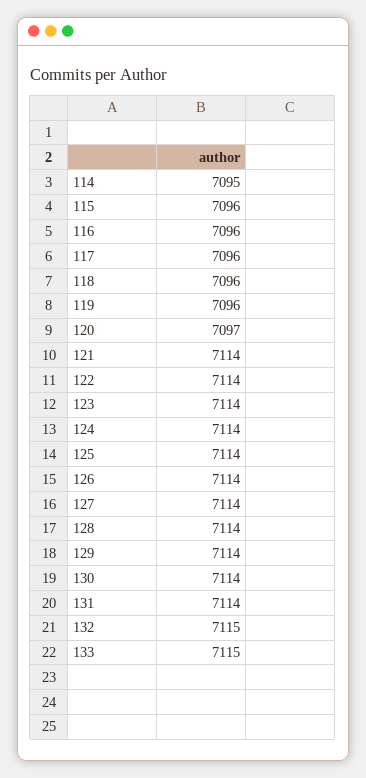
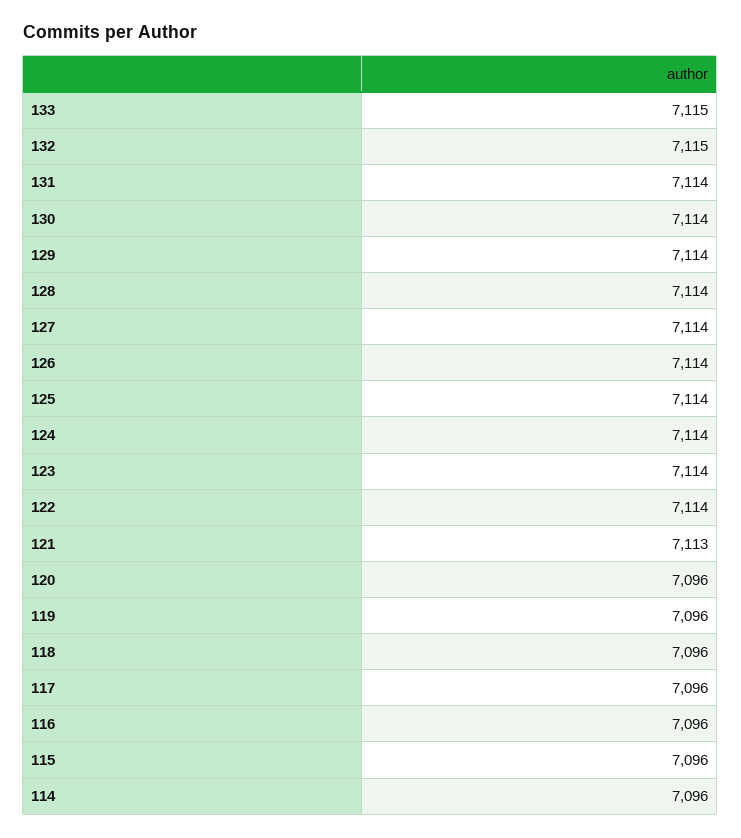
114: 7095 -> 7096
120: 7097 -> 7096
121: 7114 -> 7113

